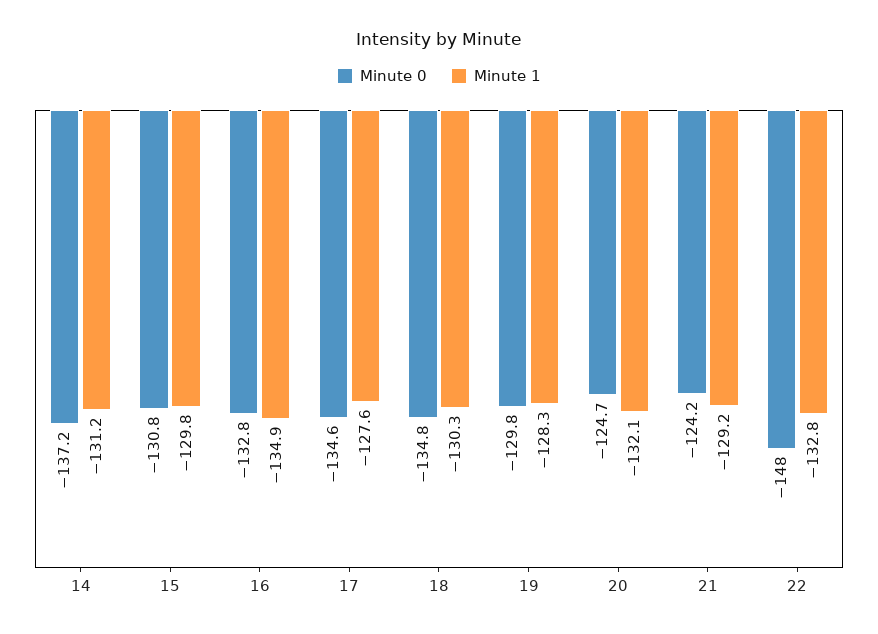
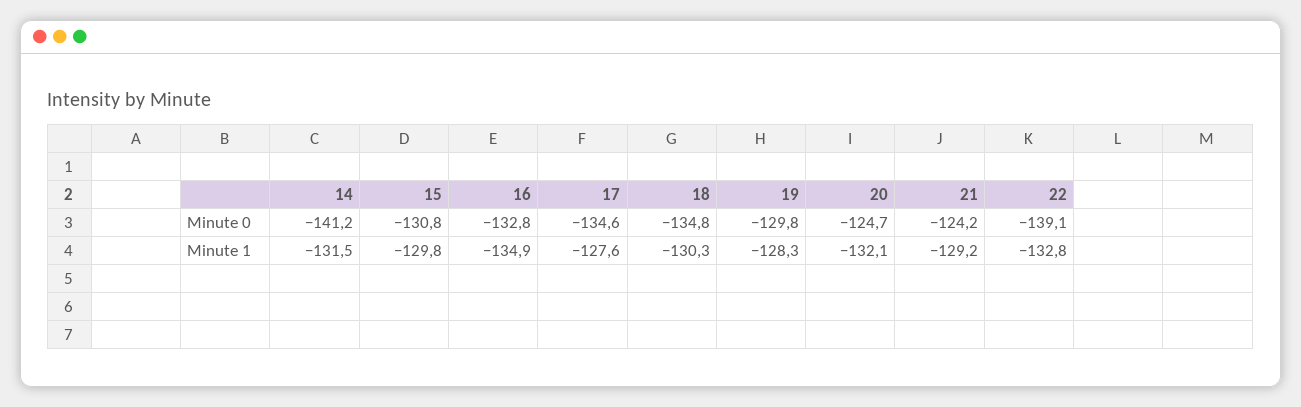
Minute 0, 14: -137.2 -> -141.2
Minute 1, 14: -131.2 -> -131.5
Minute 0, 22: -148 -> -139.1

